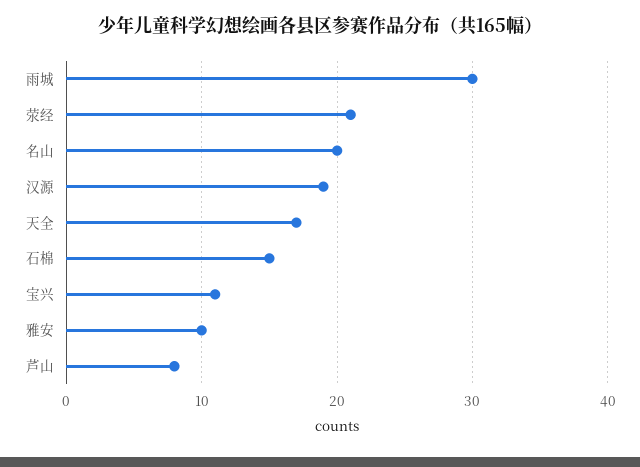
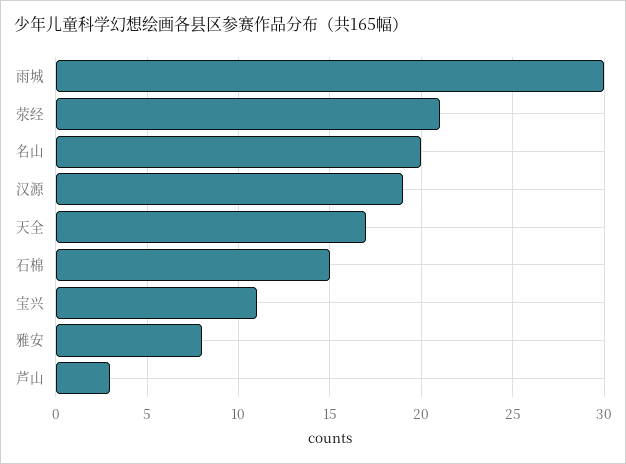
雅安: 10 -> 8
芦山: 8 -> 3

